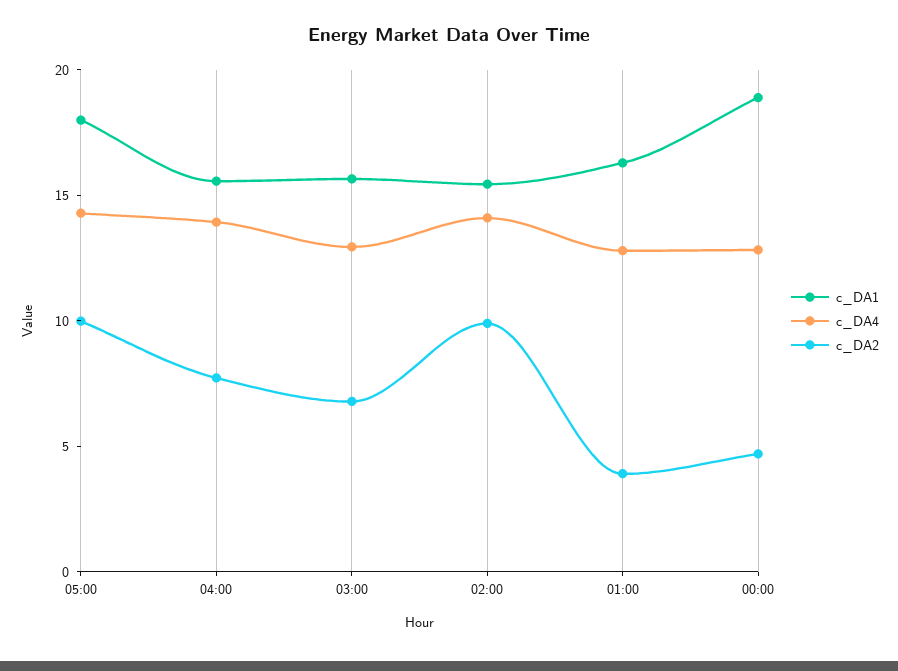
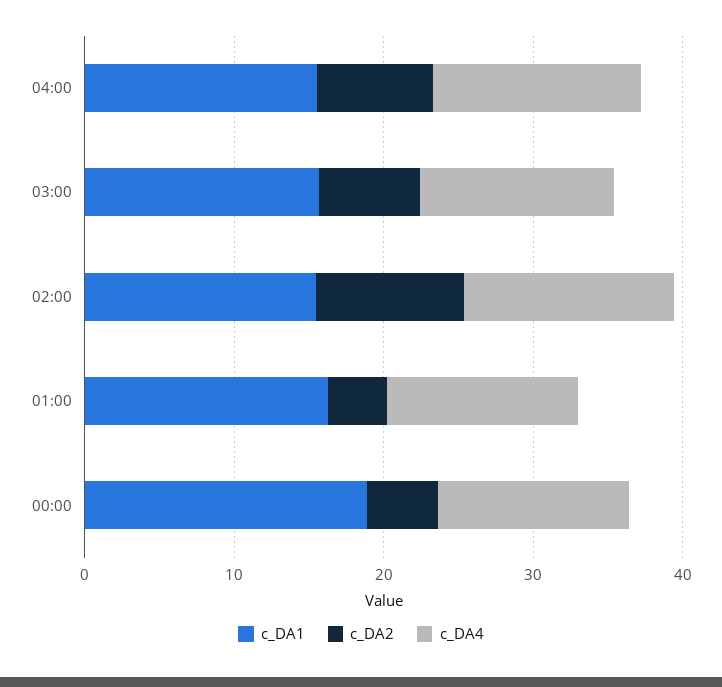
c_DA1, 05:00: 18 -> none
c_DA4, 05:00: 14 -> none
c_DA2, 05:00: 10 -> none

